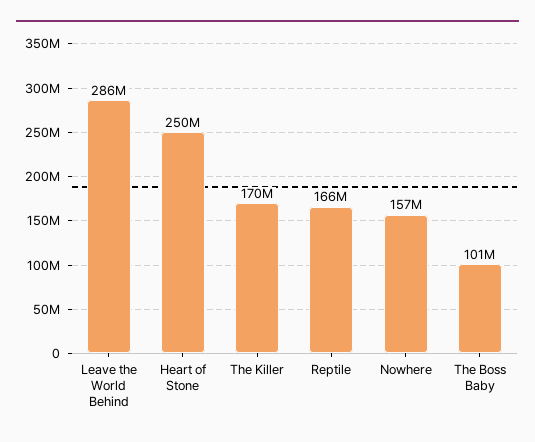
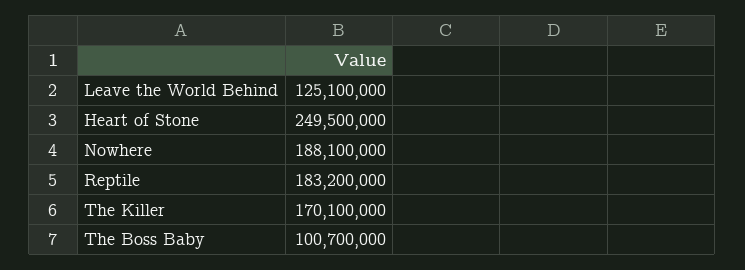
Leave the World Behind: 286000000 -> 125100000
Reptile: 166000000 -> 183200000
Nowhere: 157000000 -> 188100000

